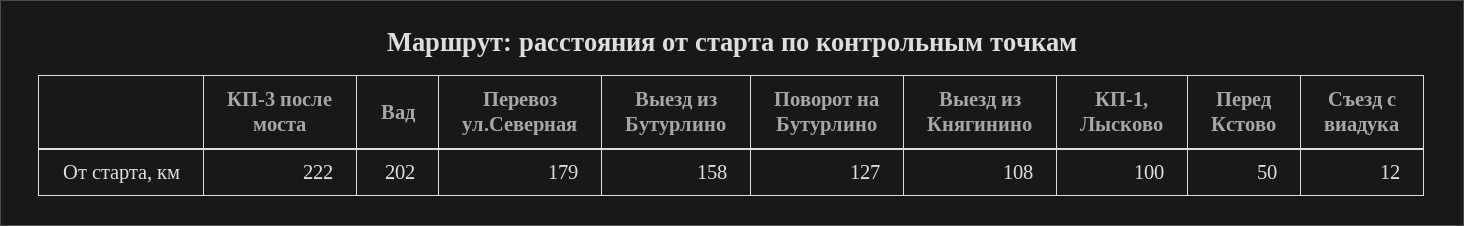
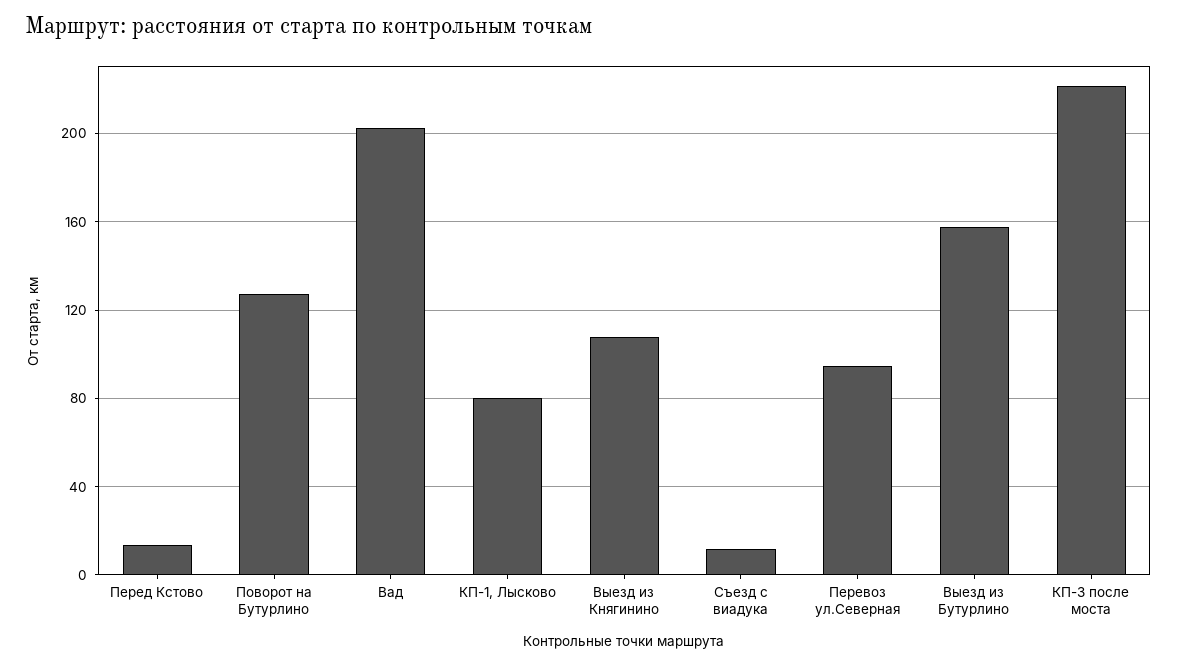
Перевоз ул.Северная: 179 -> 95
КП-1, Лысково: 100 -> 80
Перед Кстово: 50 -> 15

